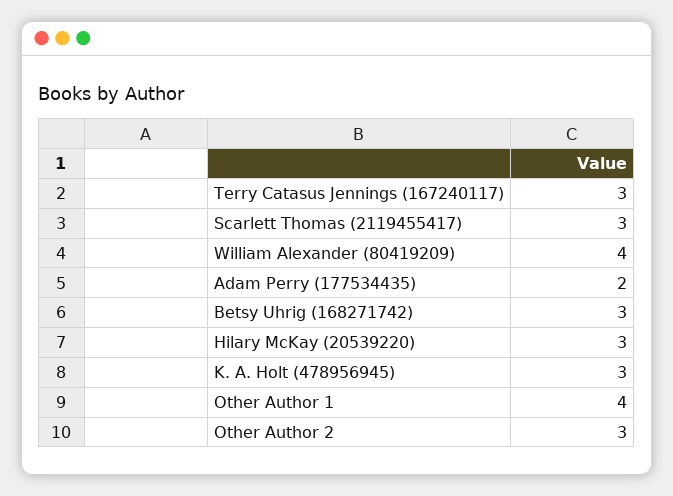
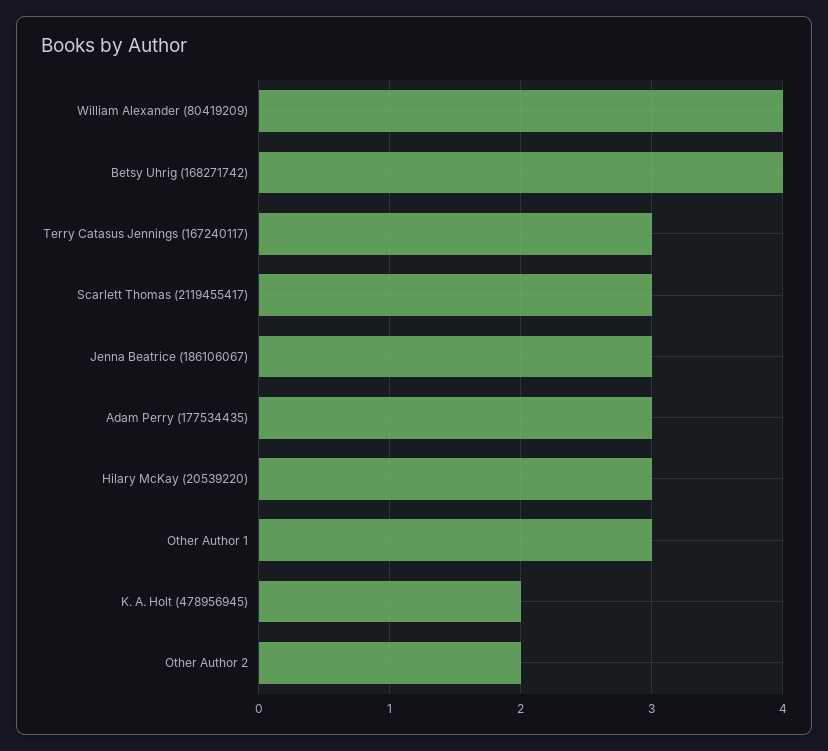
Adam Perry (177534435): 2 -> 3
Betsy Uhrig (168271742): 3 -> 4
K. A. Holt (478956945): 3 -> 2
Other Author 1: 4 -> 3
Other Author 2: 3 -> 2
Jenna Beatrice (186106067): none -> 3

